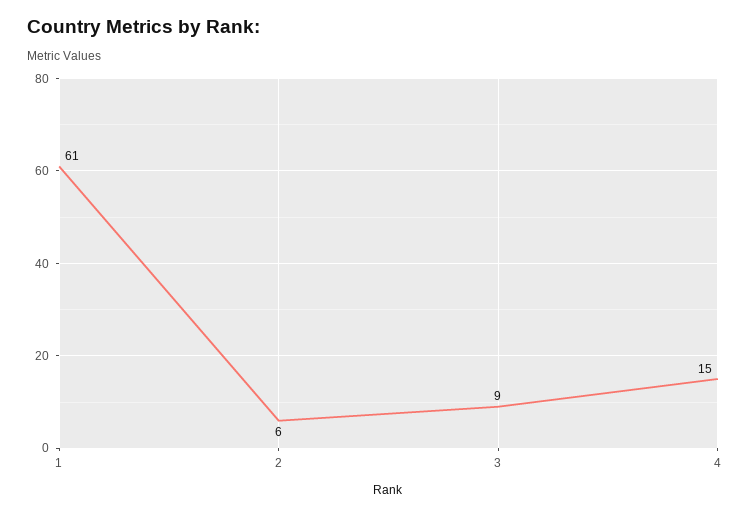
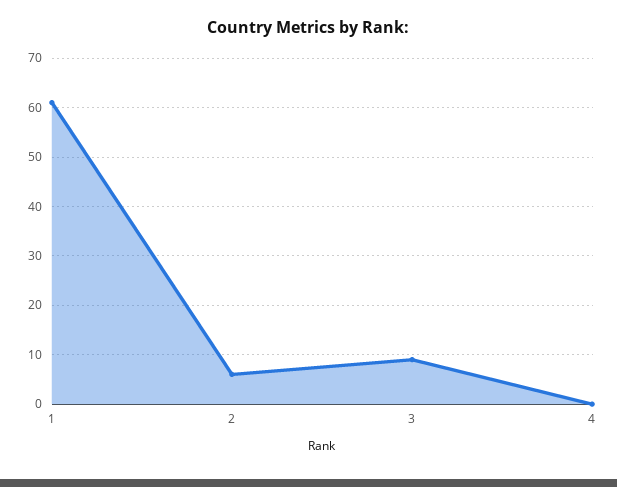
4: 15 -> 0

